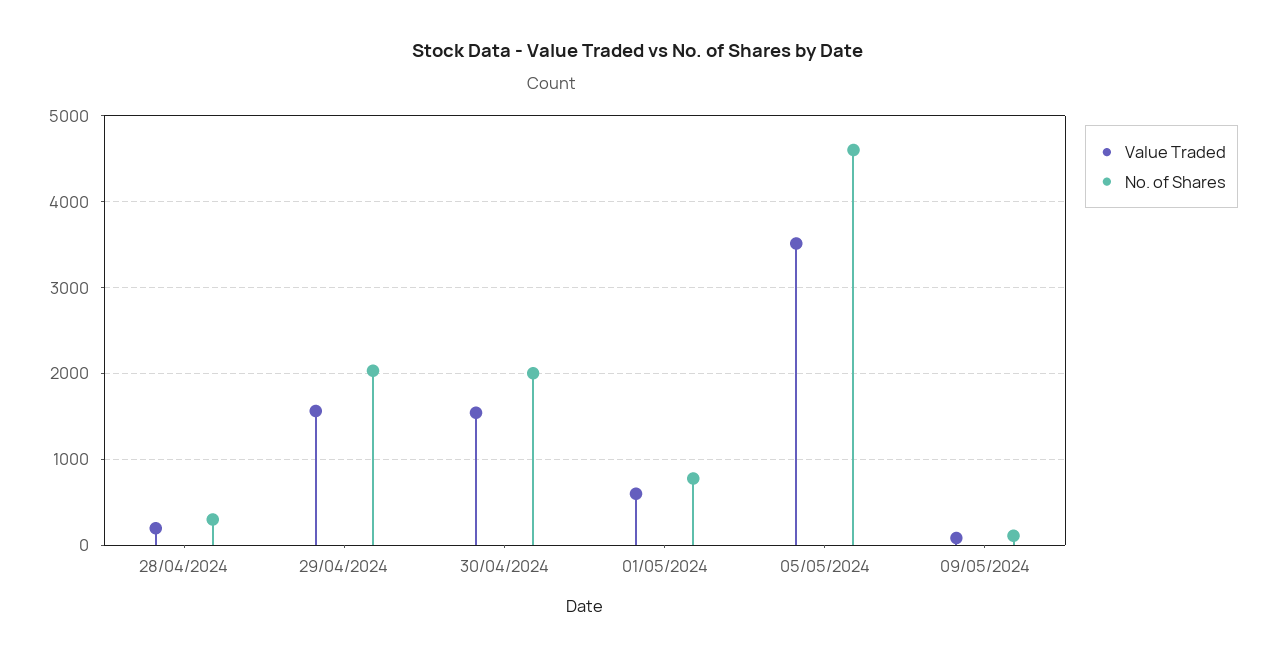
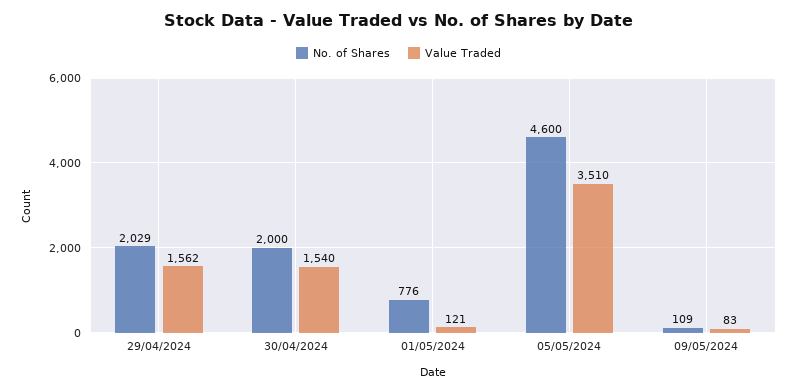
Value Traded, 28/04/2024: 200 -> none
No. of Shares, 28/04/2024: 300 -> none
Value Traded, 01/05/2024: 600 -> 121

